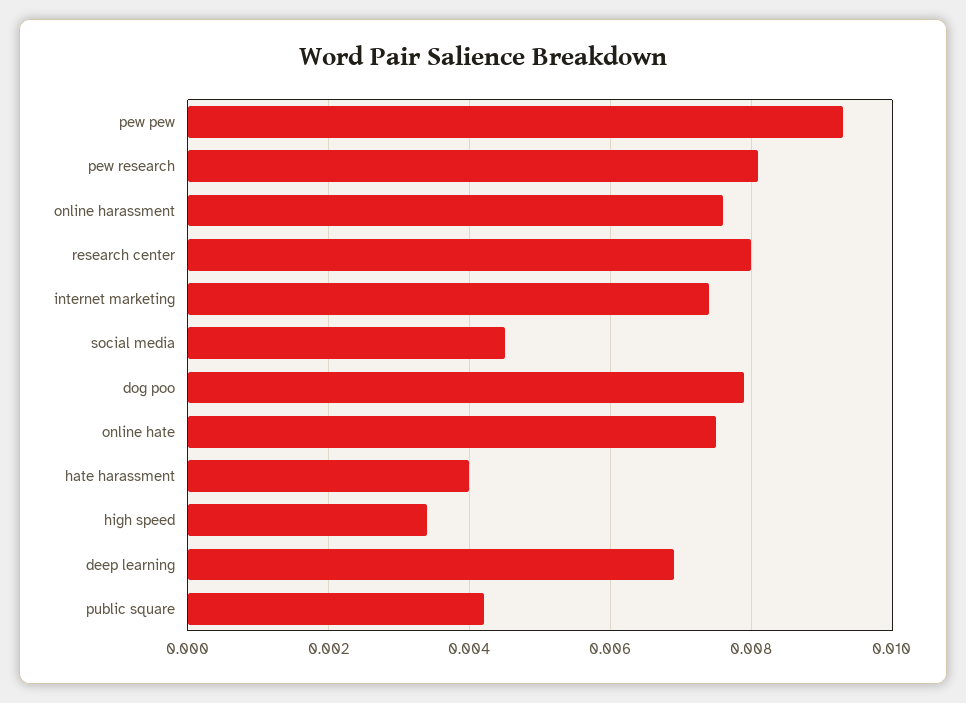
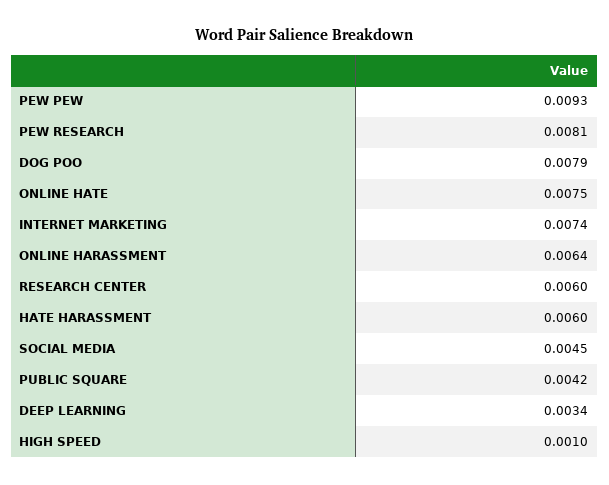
online harassment: 0.0075 -> 0.0064
research center: 0.008 -> 0.006
hate harassment: 0.004 -> 0.006
high speed: 0.0035 -> 0.001
deep learning: 0.007 -> 0.0034

